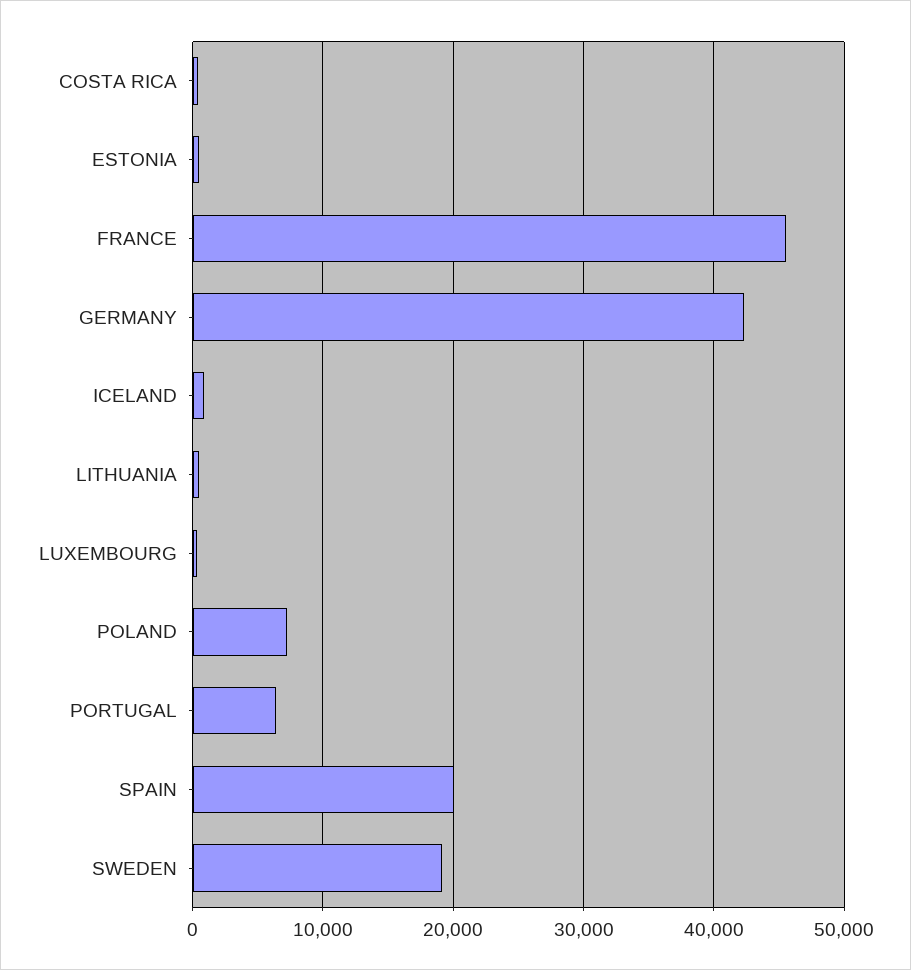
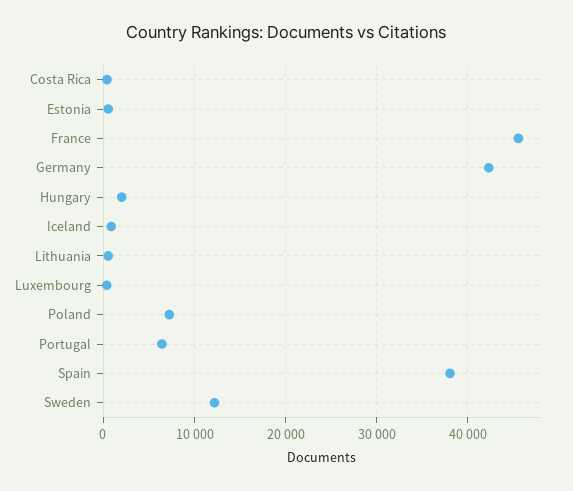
SPAIN: 20000 -> 38000
SWEDEN: 19000 -> 12000
Hungary: none -> 2000

